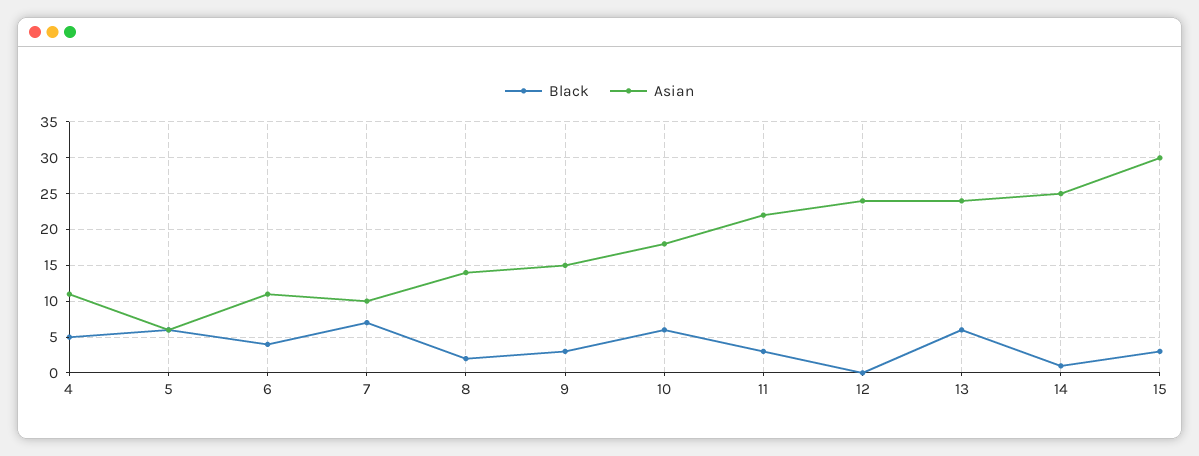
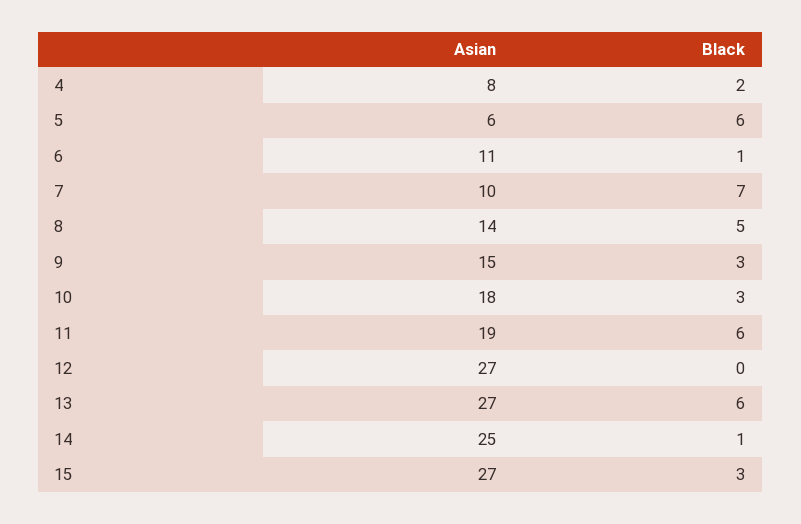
Black, 4: 5 -> 2
Asian, 4: 11 -> 8
Black, 6: 4 -> 1
Black, 8: 2 -> 5
Black, 10: 6 -> 3
Black, 11: 3 -> 6
Asian, 11: 22 -> 19
Asian, 12: 24 -> 27
Asian, 13: 24 -> 27
Asian, 15: 30 -> 27

